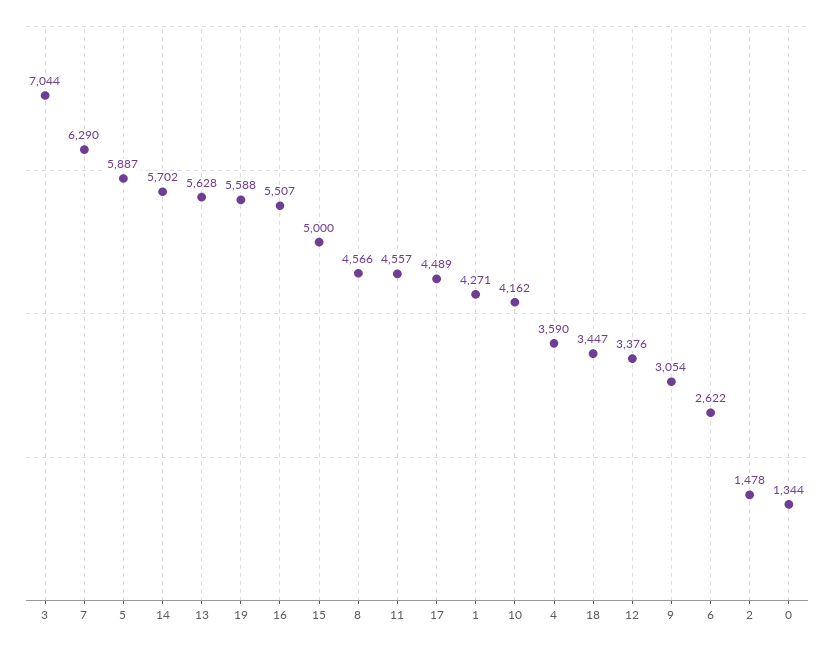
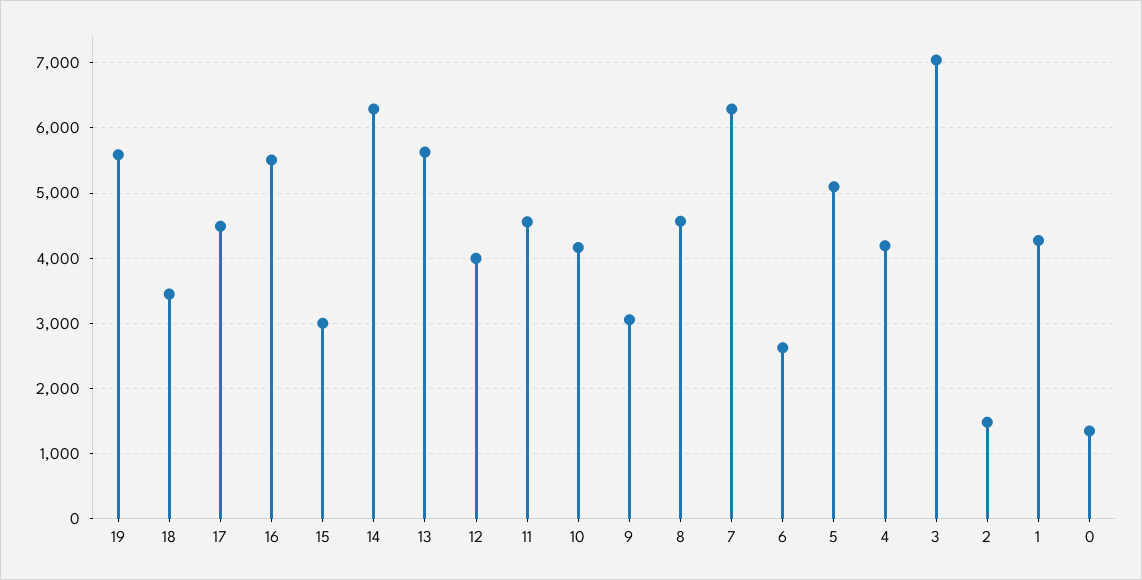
5: 5887 -> 5100
14: 5702 -> 6300
15: 5000 -> 3000
4: 3590 -> 4200
12: 3376 -> 4000

